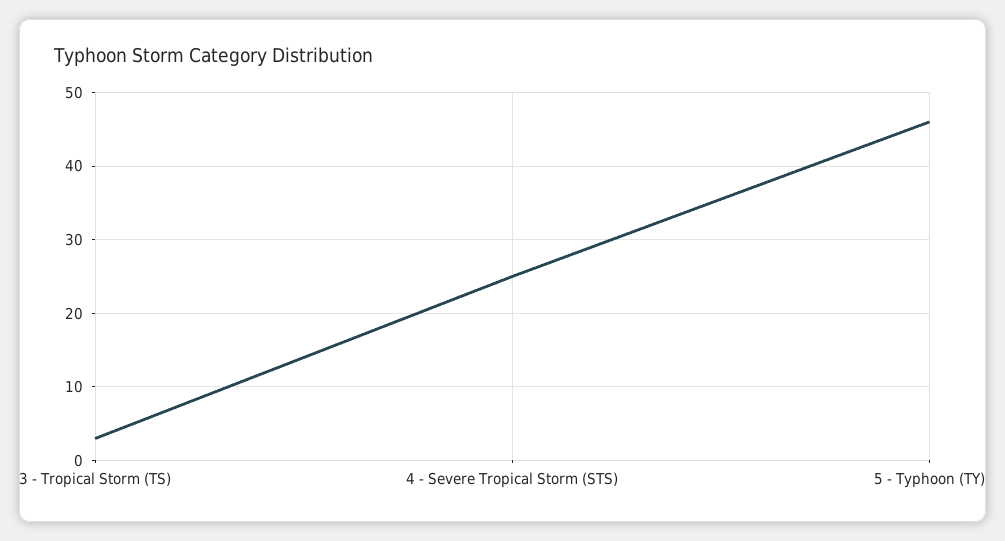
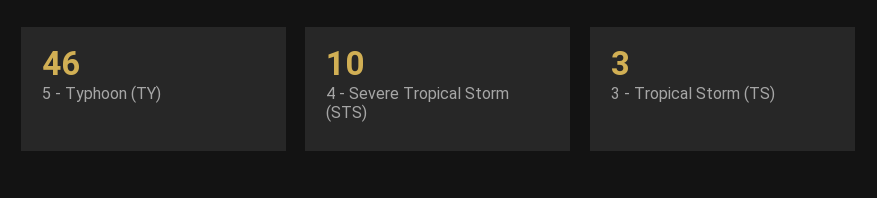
4 - Severe Tropical Storm (STS): 25 -> 10

